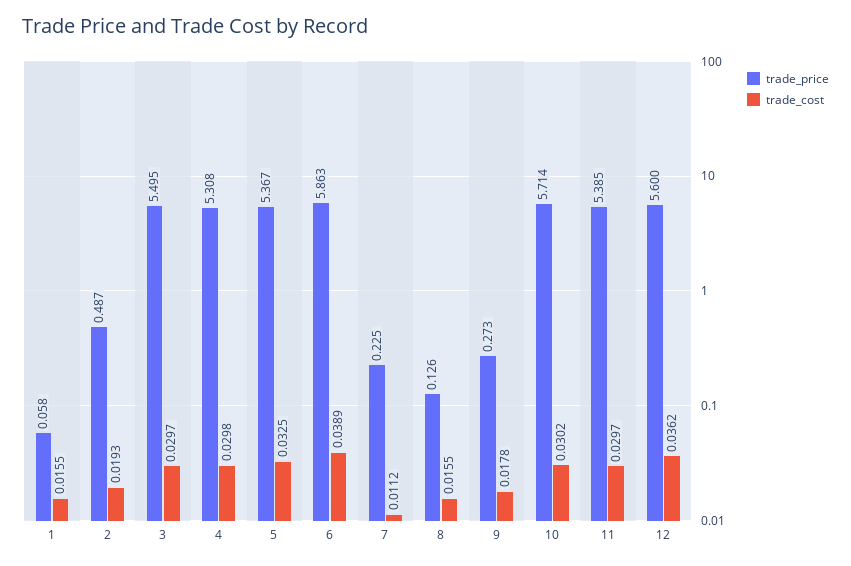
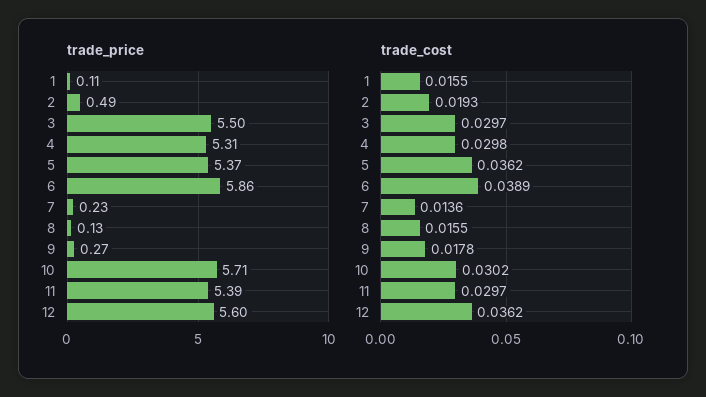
trade_price, 1: 0.058 -> 0.11
trade_cost, 5: 0.0325 -> 0.0362
trade_cost, 7: 0.0112 -> 0.0136

